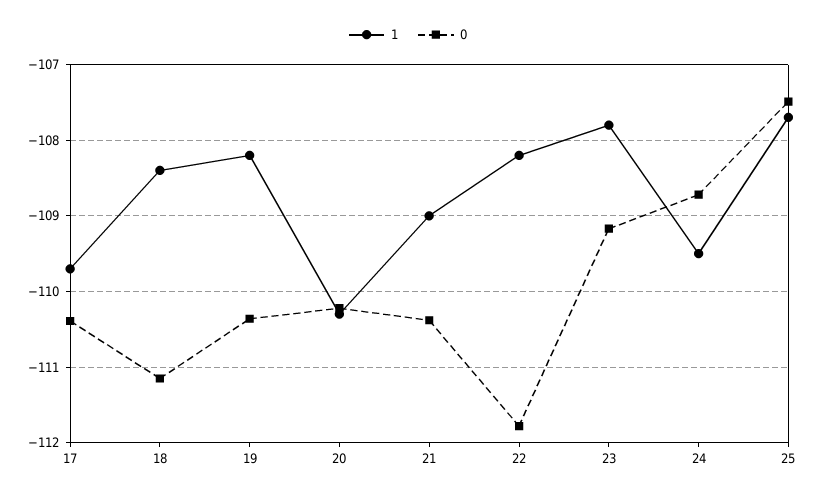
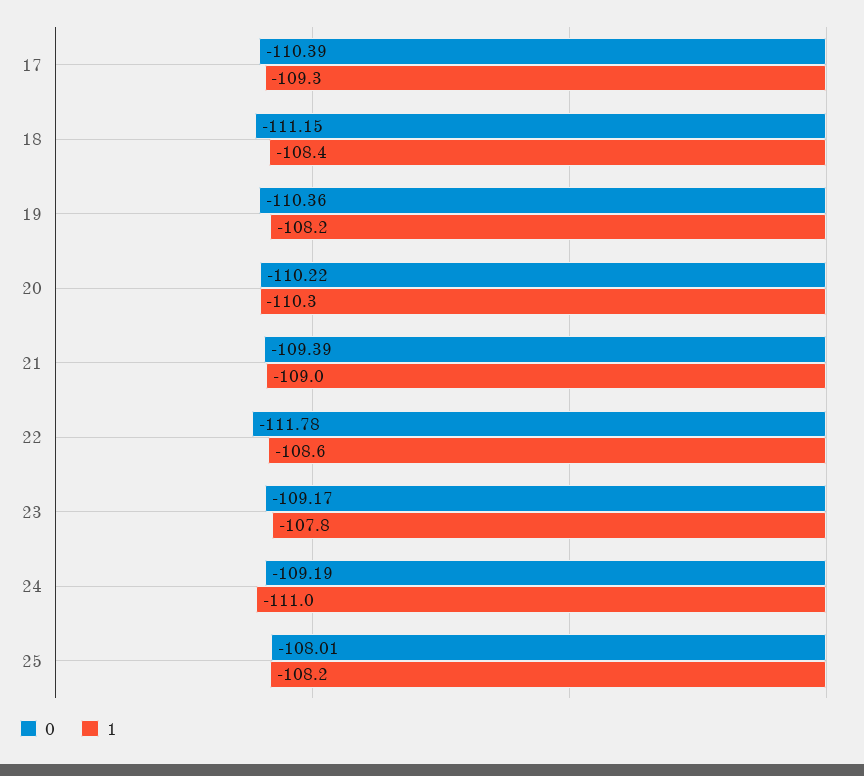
1, 17: -109.7 -> -109.3
0, 21: -110.4 -> -109.39
1, 22: -108.2 -> -108.6
1, 24: -109.5 -> -111
0, 24: -108.7 -> -109.19
1, 25: -107.7 -> -108.2
0, 25: -107.5 -> -108.01

